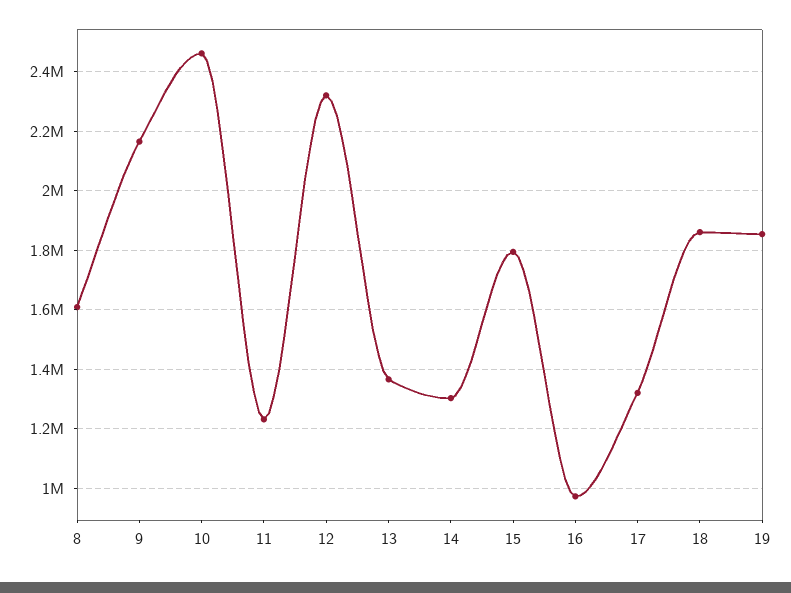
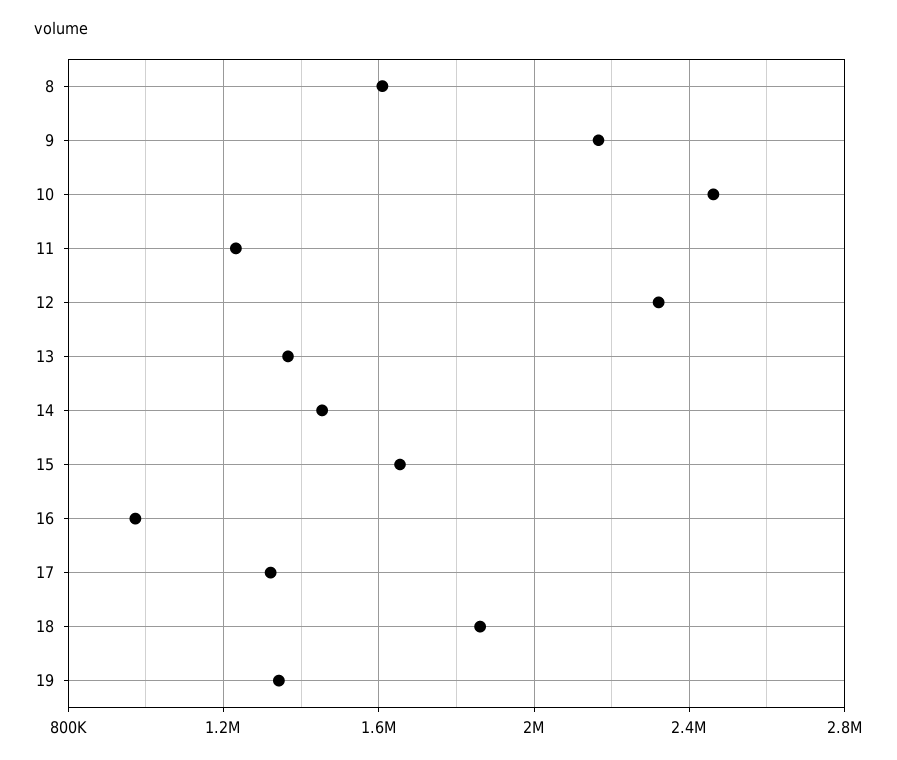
14: 1300000 -> 1450000
15: 1800000 -> 1650000
19: 1850000 -> 1350000

